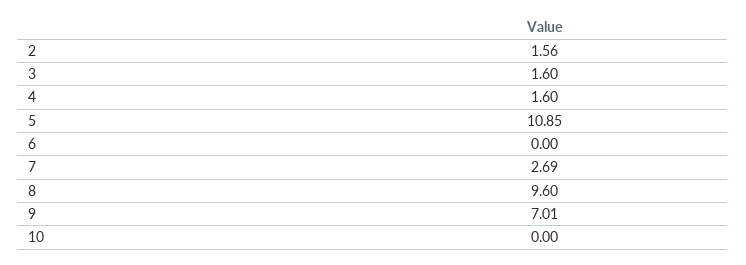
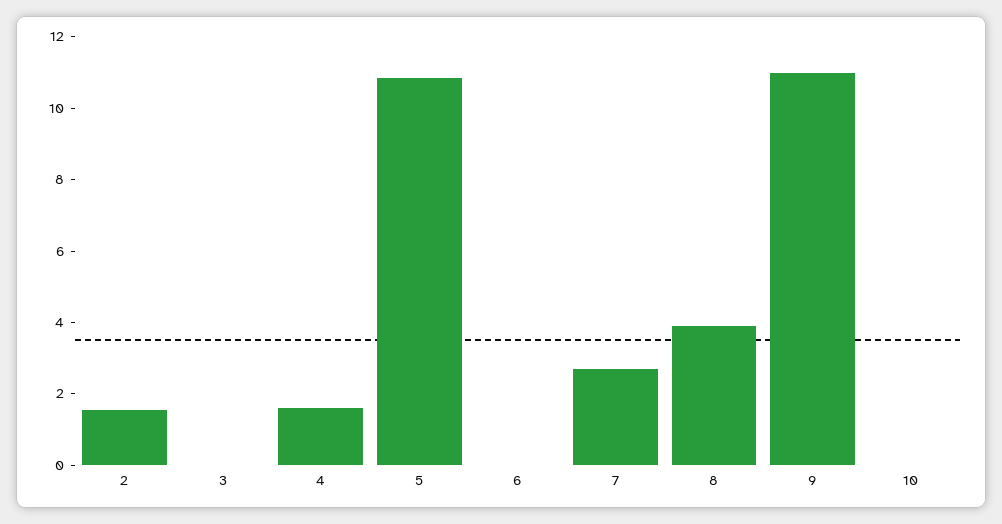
3: 1.6 -> 0
8: 9.6 -> 4
9: 7.01 -> 11

